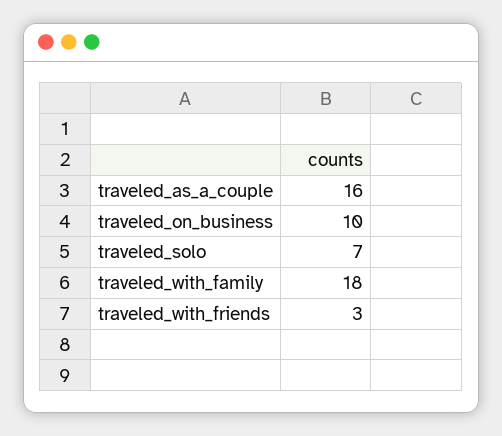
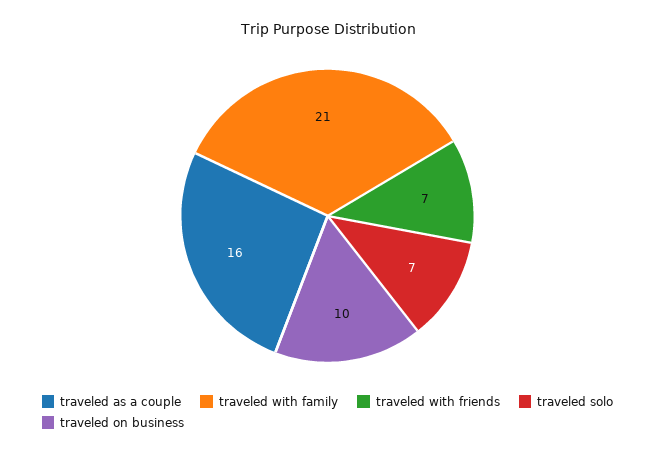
traveled_with_family: 18 -> 21
traveled_with_friends: 3 -> 7

